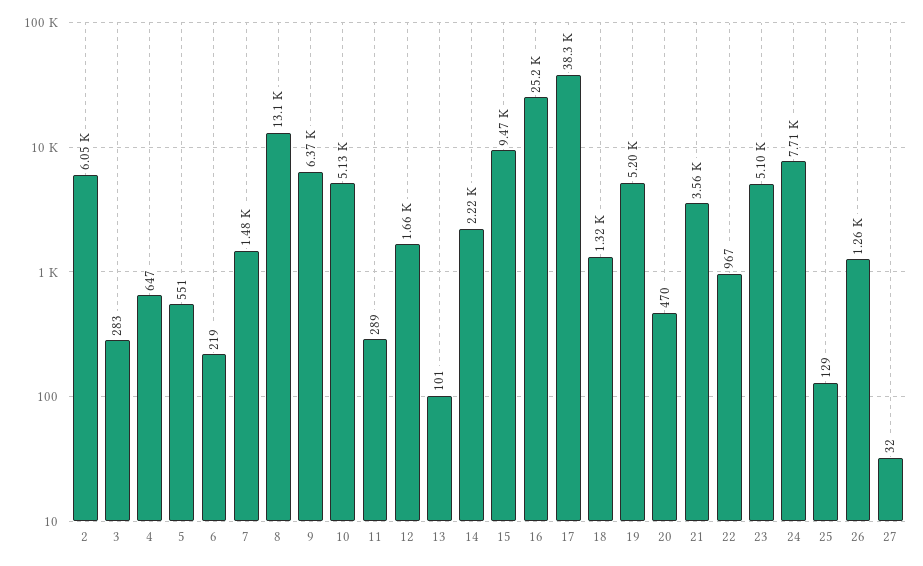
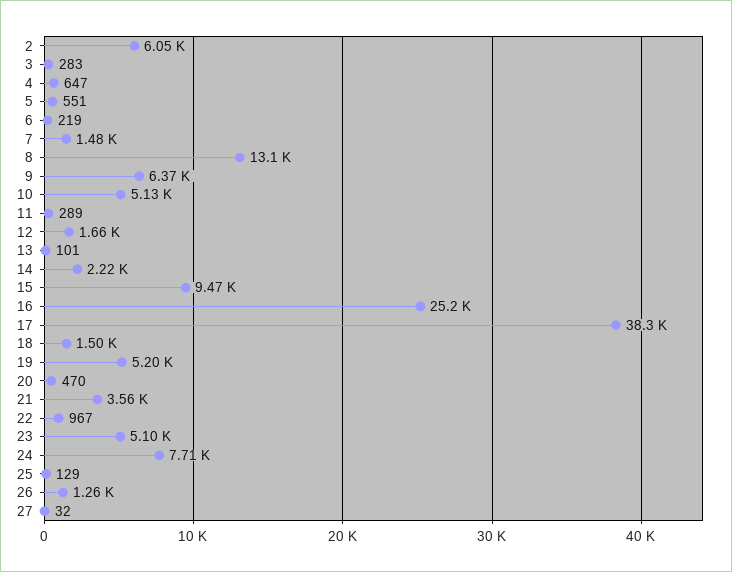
18: 1320 -> 1500

